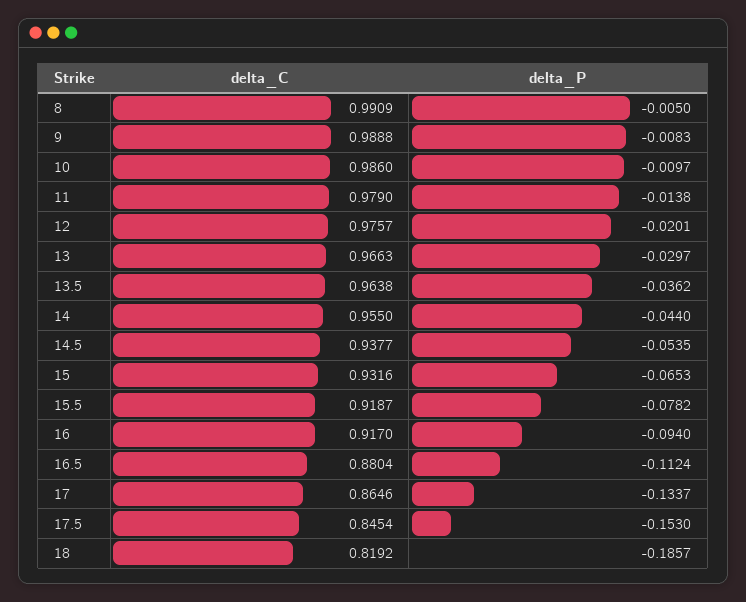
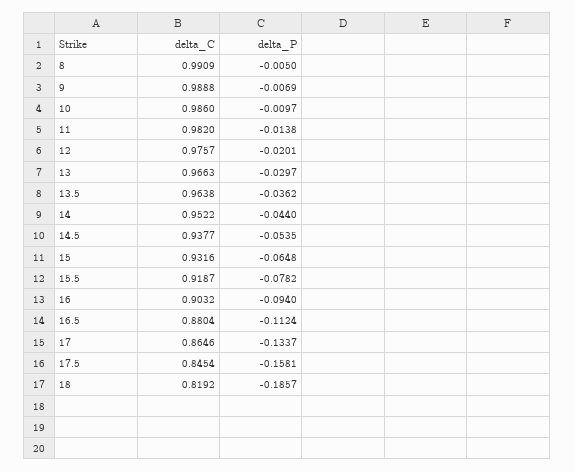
delta_P, 9: -0.0083 -> -0.0069
delta_C, 11: 0.979 -> 0.982
delta_C, 14: 0.955 -> 0.9522
delta_P, 15: -0.0653 -> -0.0648
delta_C, 16: 0.917 -> 0.9032
delta_P, 17.5: -0.153 -> -0.1581

